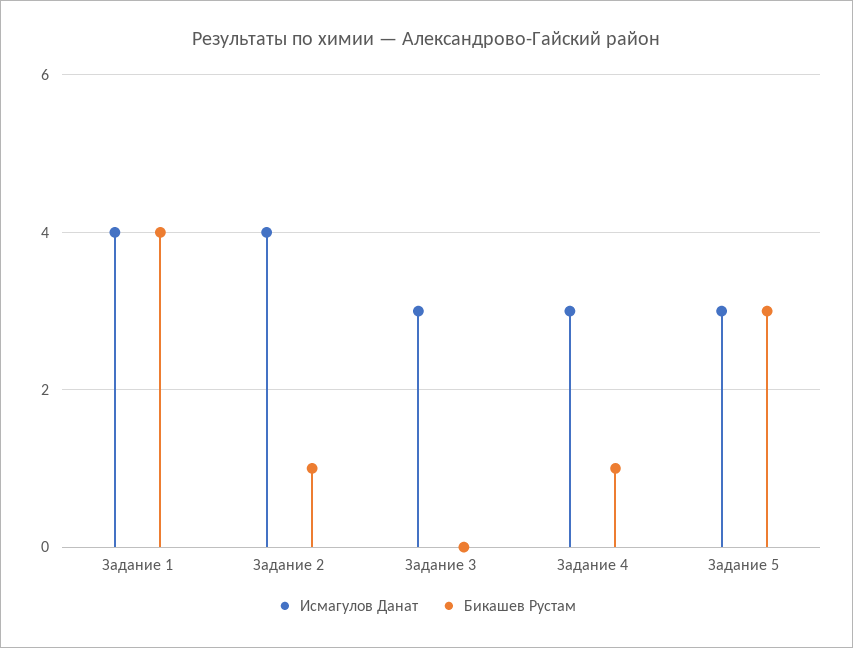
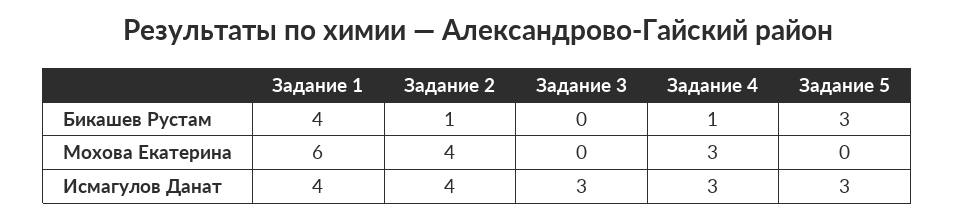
Мохова Екатерина, Задание 1: none -> 6
Мохова Екатерина, Задание 2: none -> 4
Мохова Екатерина, Задание 3: none -> 0
Мохова Екатерина, Задание 4: none -> 3
Мохова Екатерина, Задание 5: none -> 0

